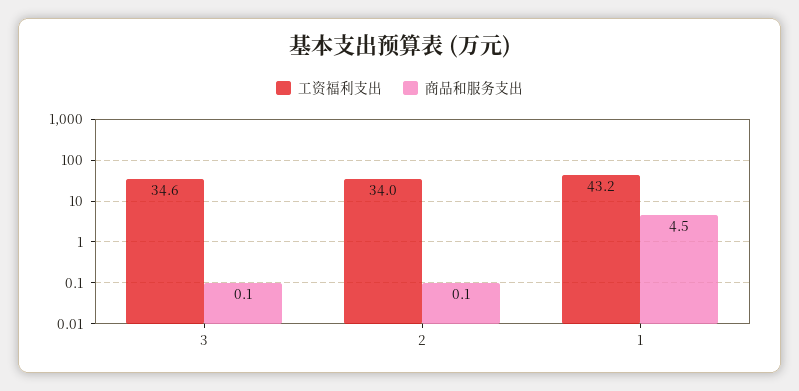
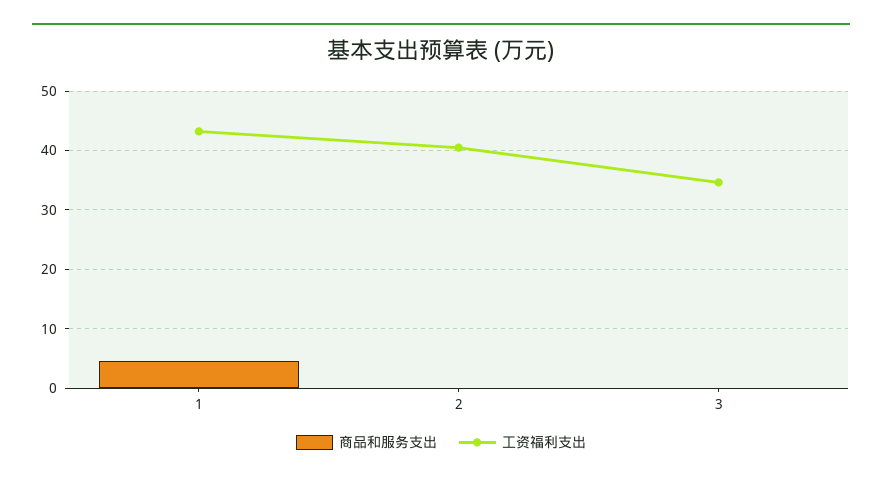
工资福利支出, 2: 34 -> 40

